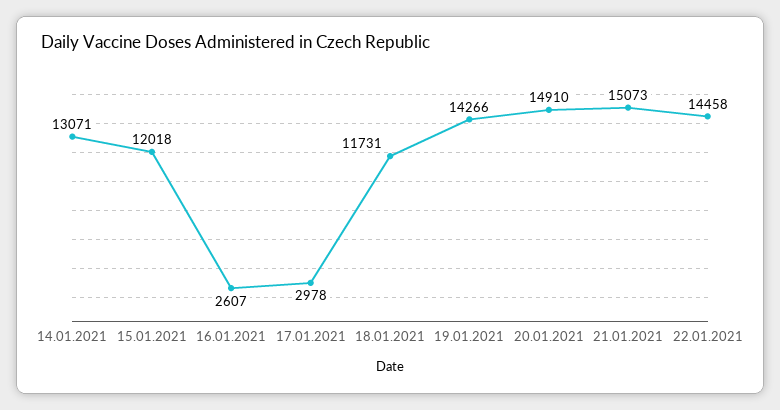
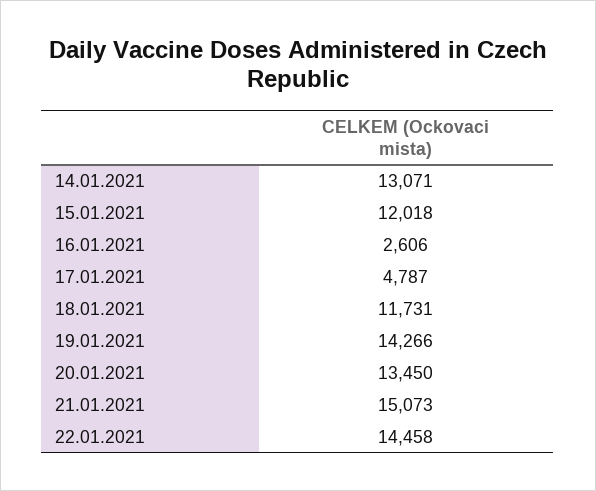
16.01.2021: 2607 -> 2606
17.01.2021: 2978 -> 4787
20.01.2021: 14910 -> 13450

